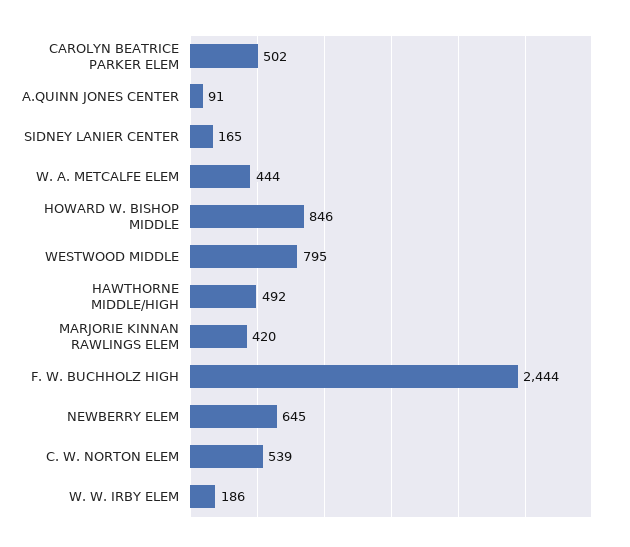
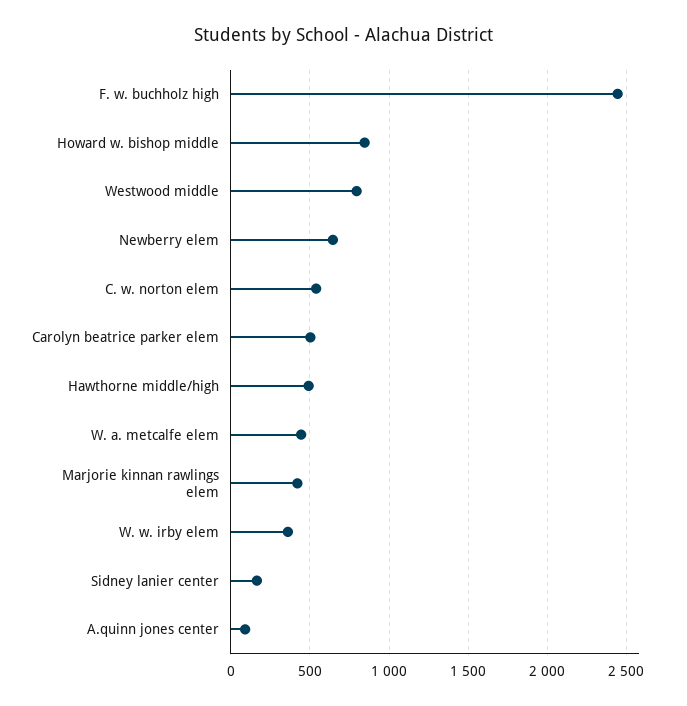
W. W. IRBY ELEM: 186 -> 350

